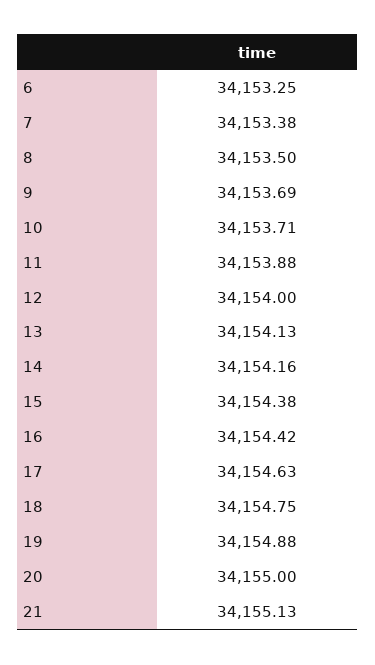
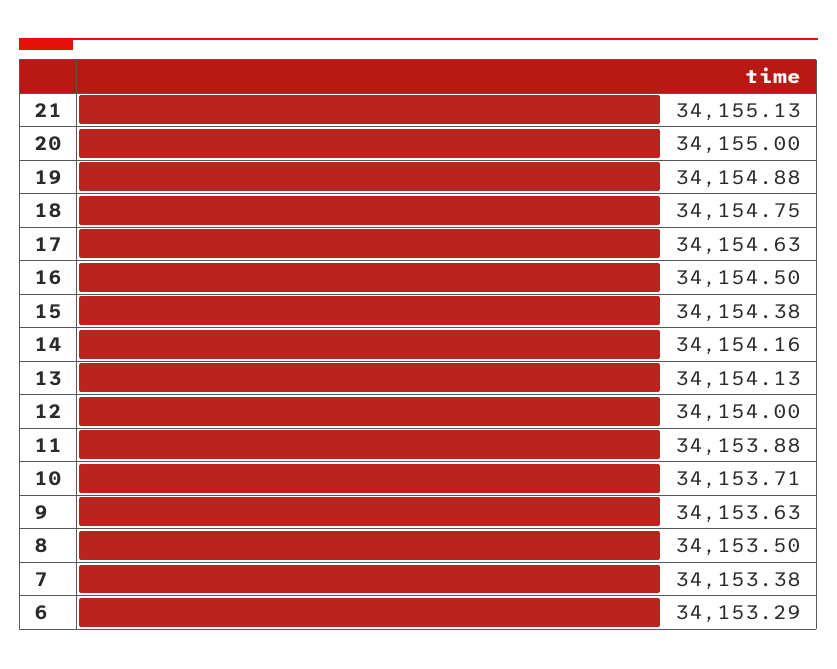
6: 34153.25 -> 34153.29
9: 34153.69 -> 34153.63
16: 34154.42 -> 34154.5

